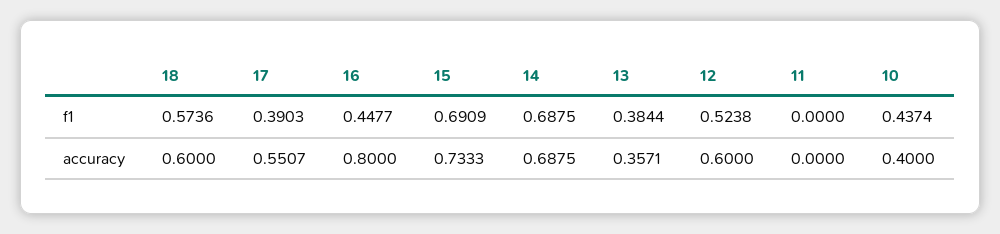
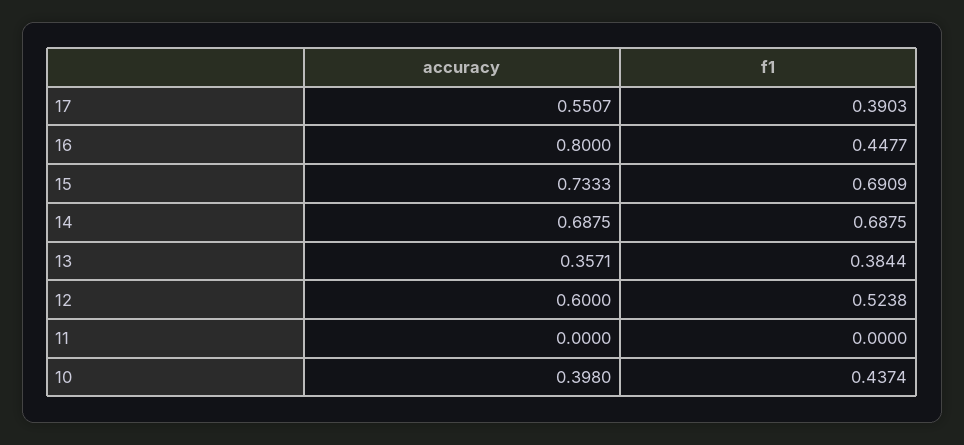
18, f1: 0.5736 -> none
18, accuracy: 0.6 -> none
10, accuracy: 0.4 -> 0.398

